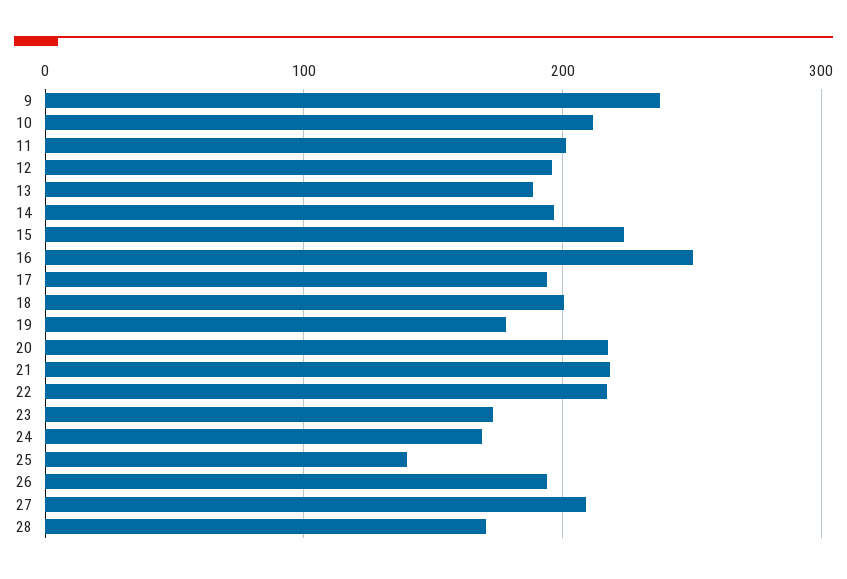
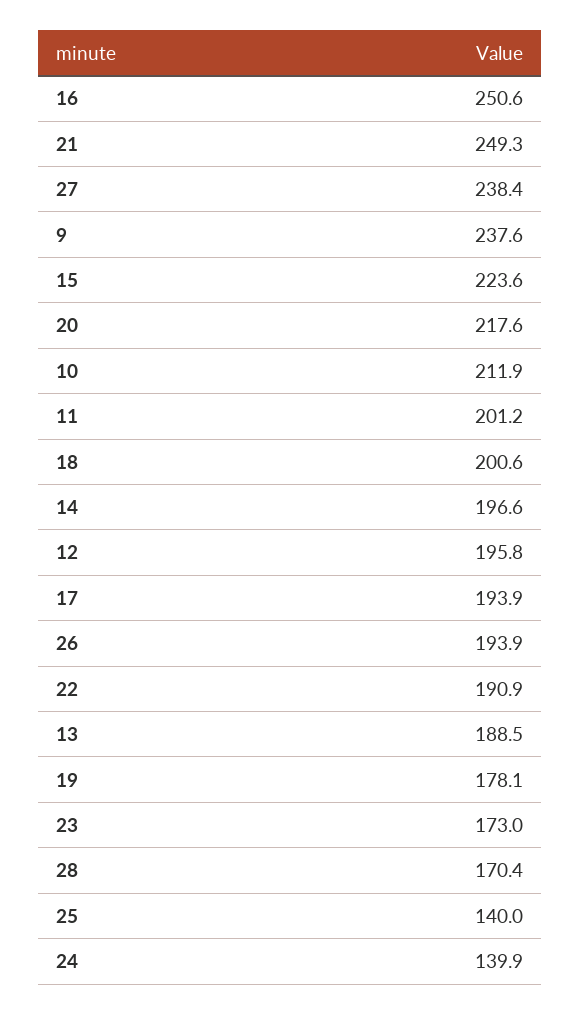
21: 220 -> 249.3
22: 220 -> 190.9
24: 170 -> 139.9
27: 210 -> 238.4

